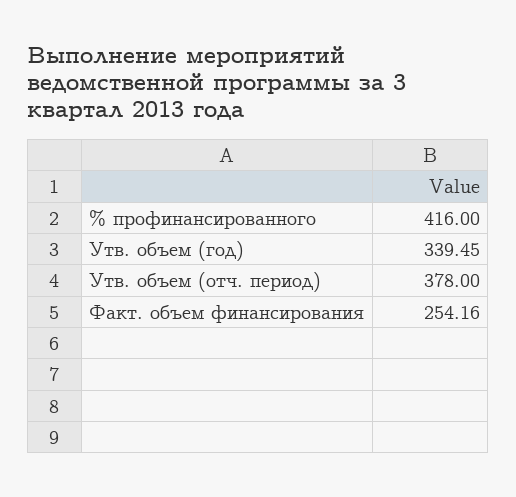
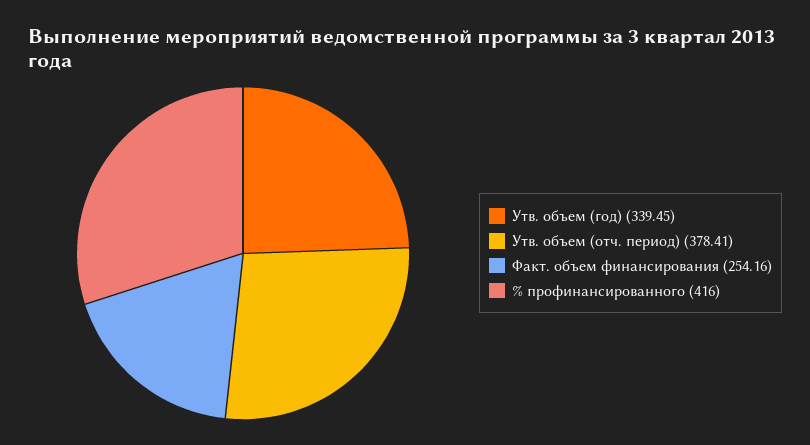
Утв. объем (отч. период): 378 -> 378.41

